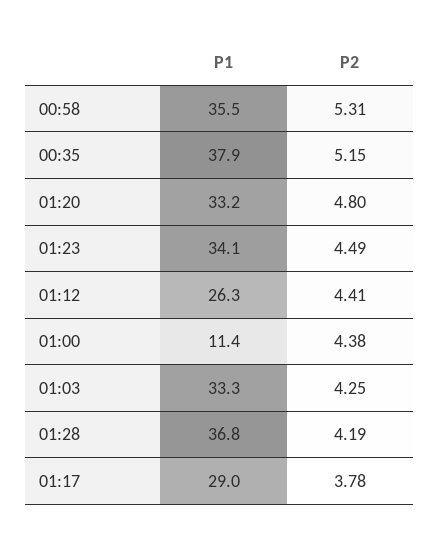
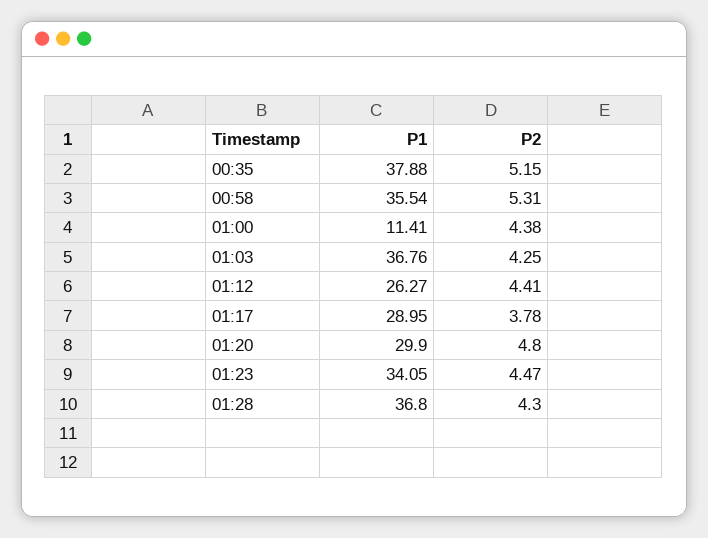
P1, 01:20: 33.2 -> 29.9
P2, 01:23: 4.49 -> 4.47
P1, 01:03: 33.3 -> 36.76
P2, 01:28: 4.19 -> 4.3

